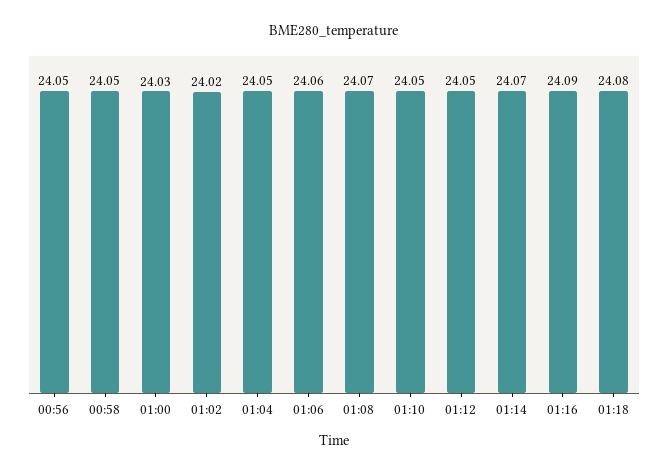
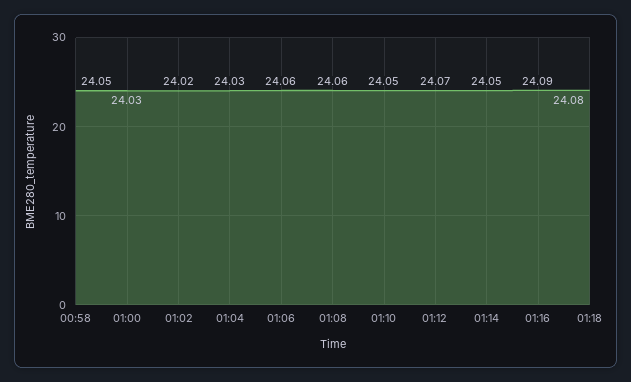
00:56: 24.05 -> none
01:04: 24.05 -> 24.03
01:08: 24.07 -> 24.06
01:12: 24.05 -> 24.07
01:14: 24.07 -> 24.05

